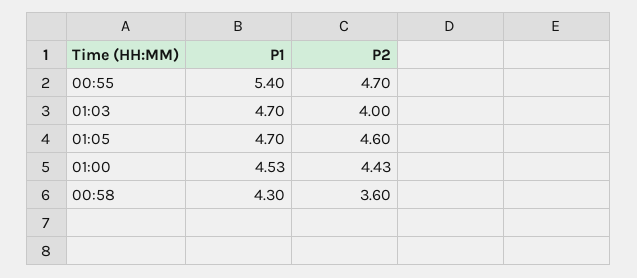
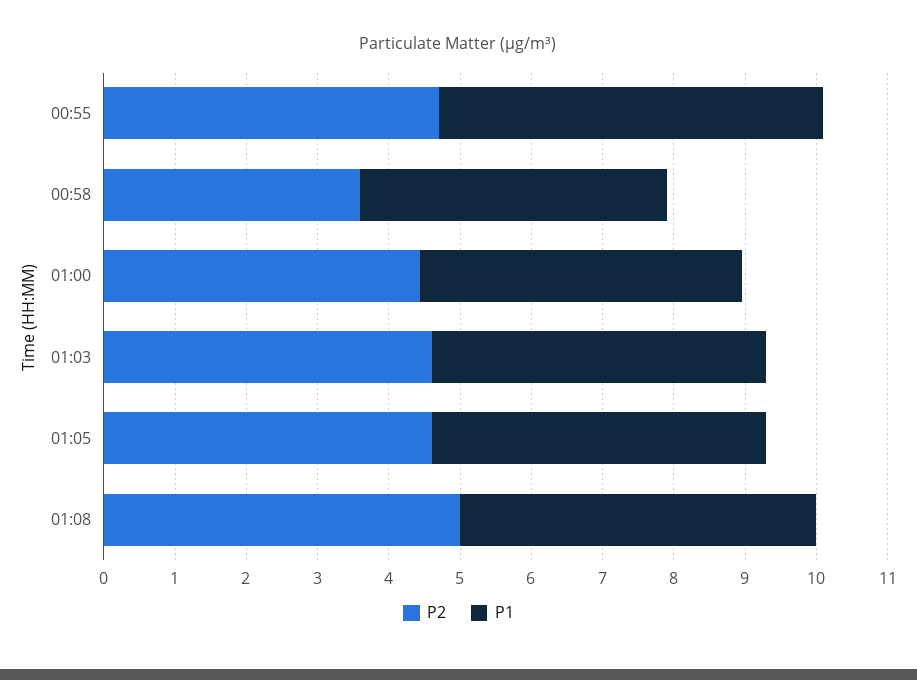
P2, 01:03: 4 -> 4.6
P2, 01:08: none -> 5
P1, 01:08: none -> 5

